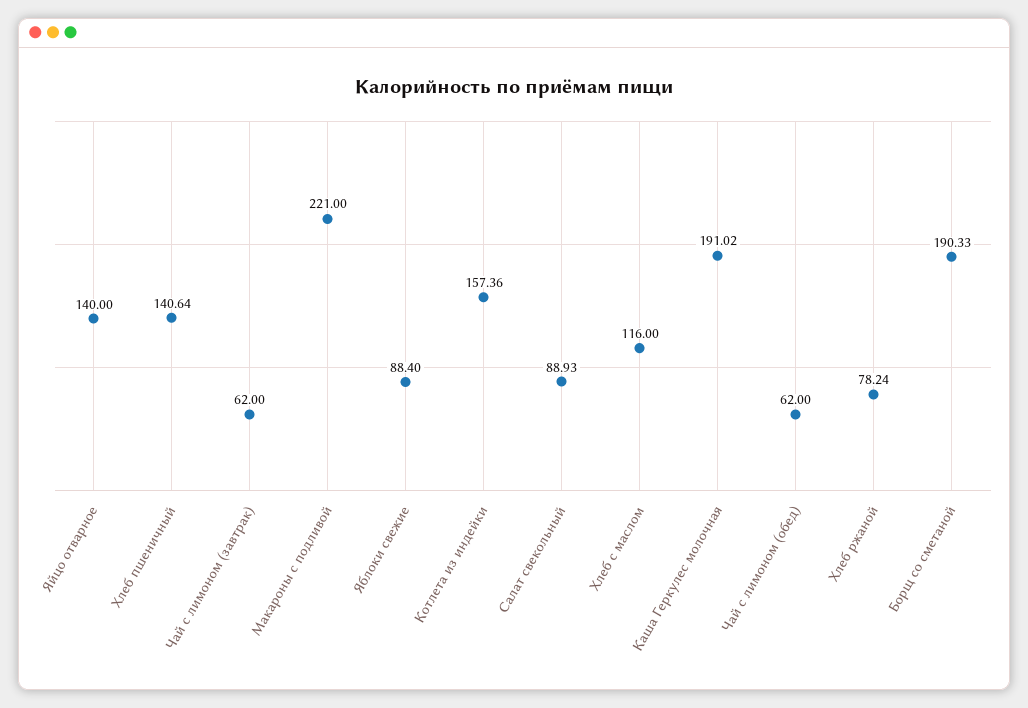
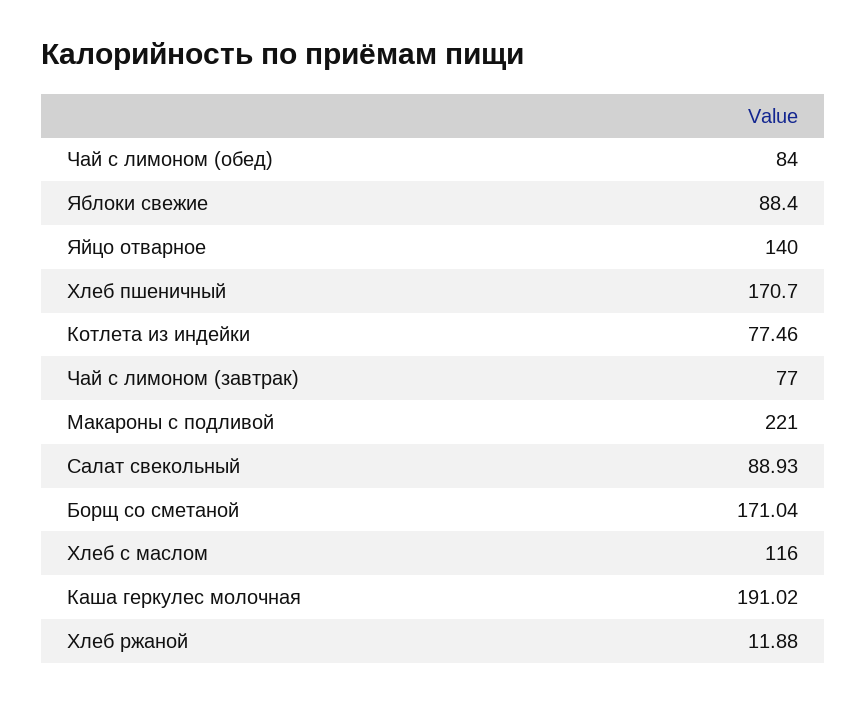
Хлеб пшеничный: 140.64 -> 170.7
Чай с лимоном (завтрак): 62 -> 77
Котлета из индейки: 157.36 -> 77.46
Чай с лимоном (обед): 62 -> 84
Хлеб ржаной: 78.24 -> 11.88
Борщ со сметаной: 190.33 -> 171.04

